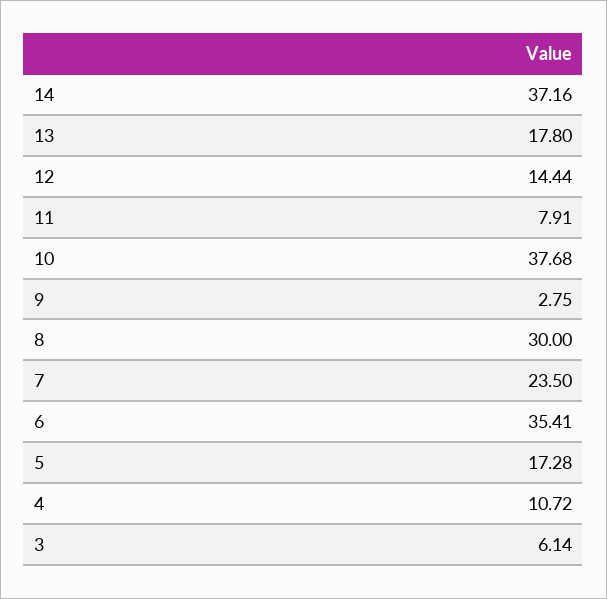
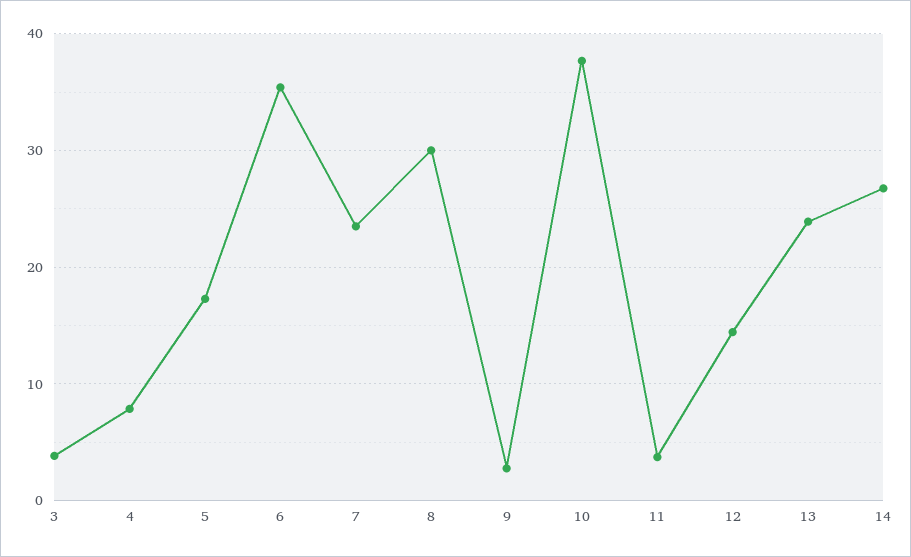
14: 37.16 -> 27
13: 17.8 -> 24
11: 7.91 -> 4
4: 10.72 -> 8
3: 6.14 -> 4

